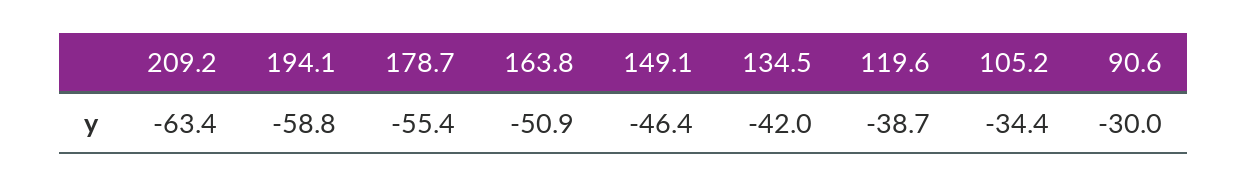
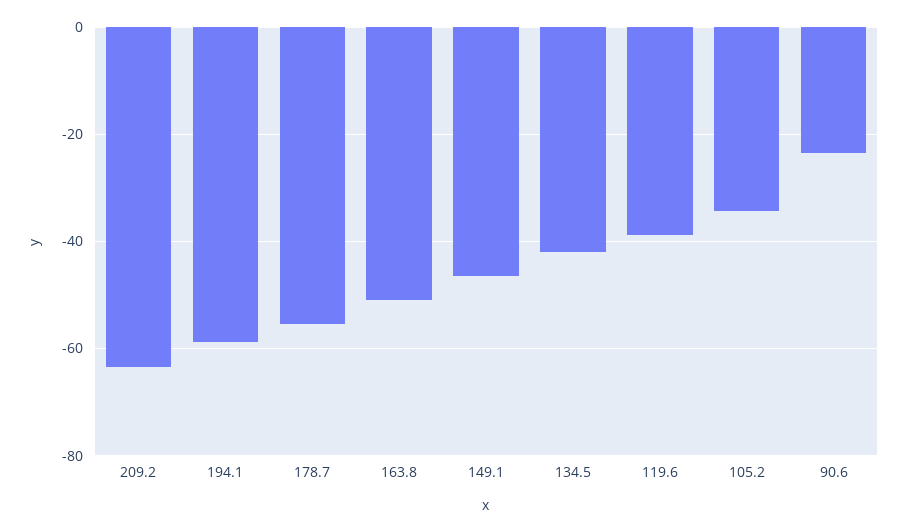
90.6: -30 -> -24

